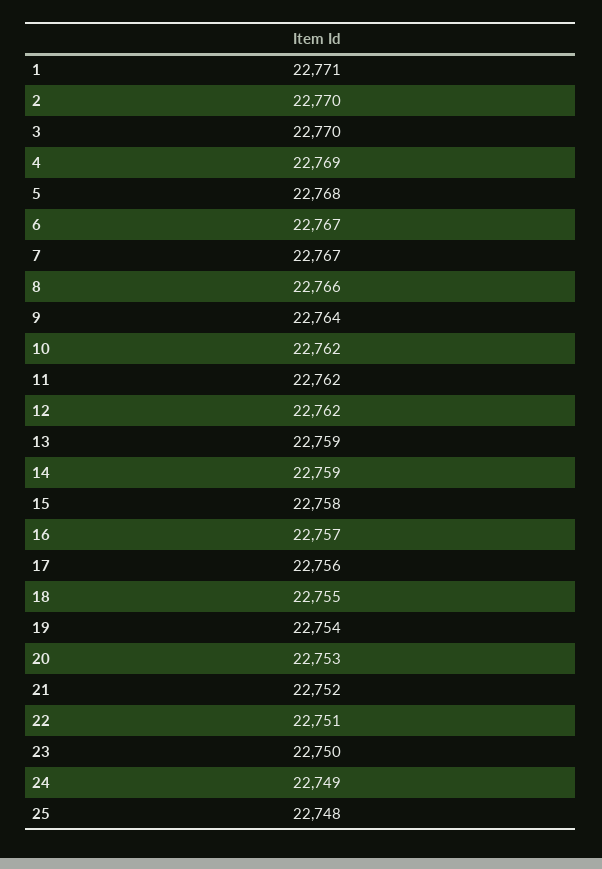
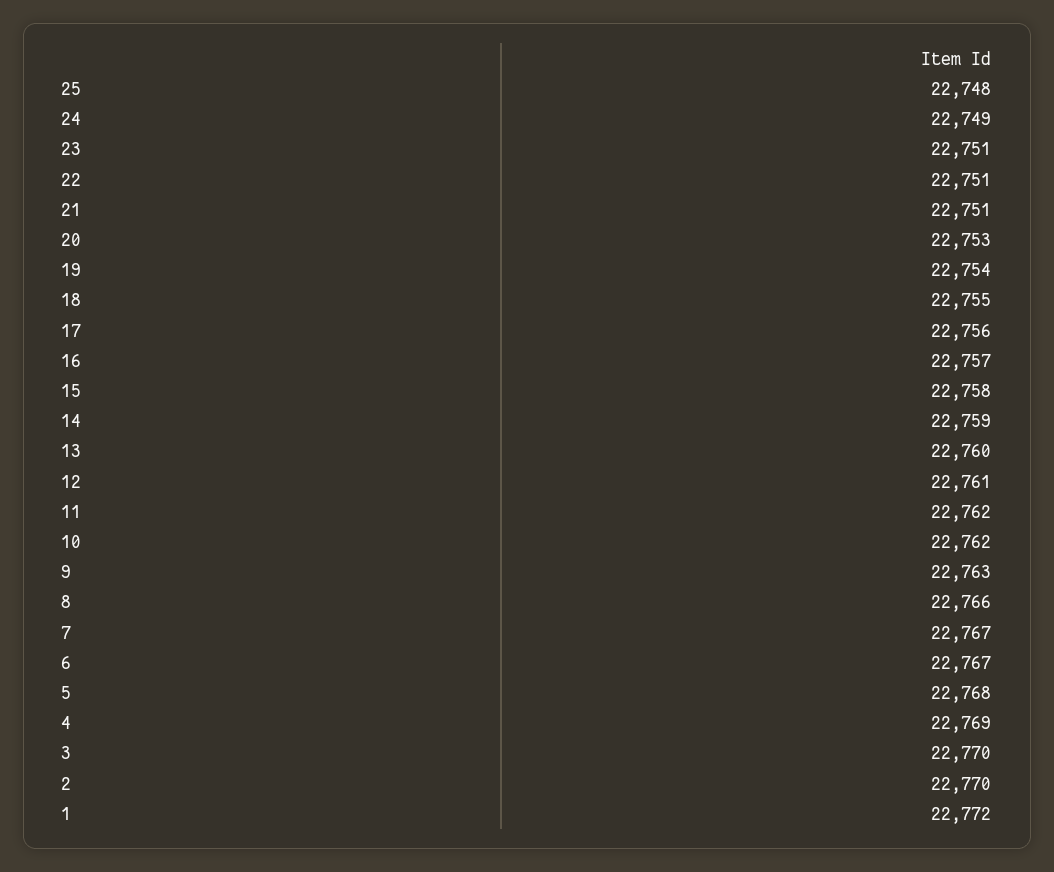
1: 22771 -> 22772
9: 22764 -> 22763
12: 22762 -> 22761
13: 22759 -> 22760
21: 22752 -> 22751
23: 22750 -> 22751

